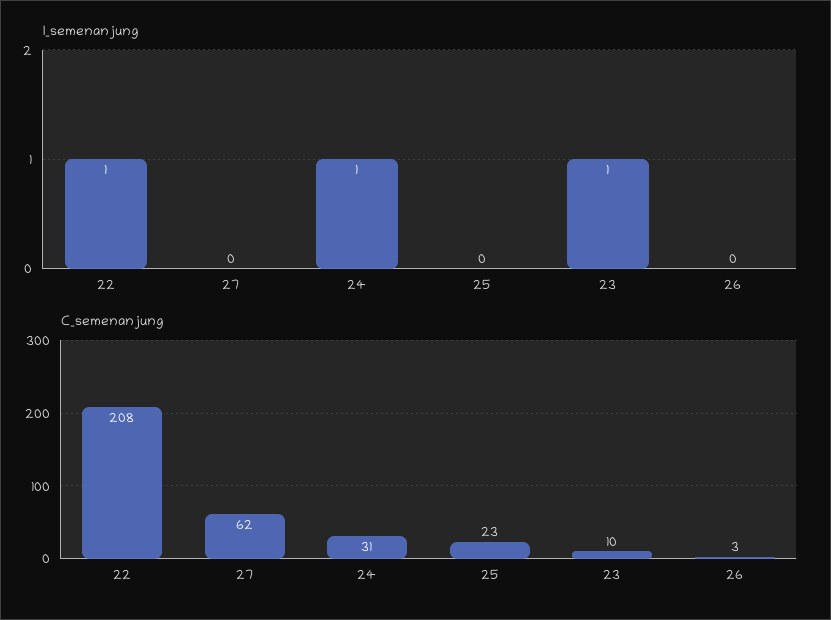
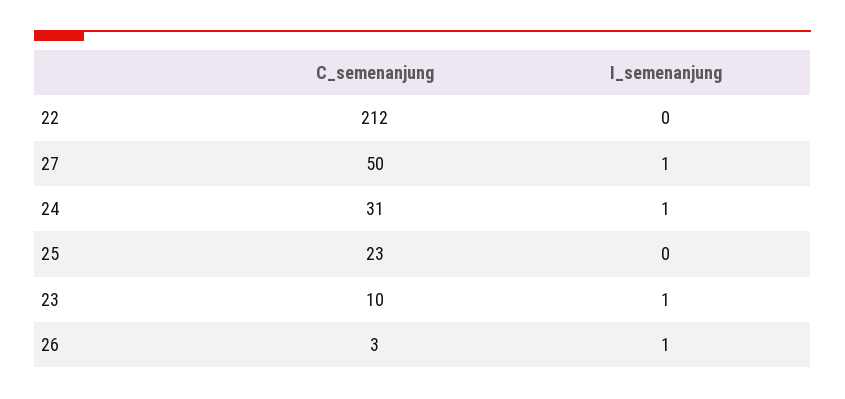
I_semenanjung, 22: 1 -> 0
I_semenanjung, 27: 0 -> 1
I_semenanjung, 26: 0 -> 1
C_semenanjung, 22: 208 -> 212
C_semenanjung, 27: 62 -> 50

